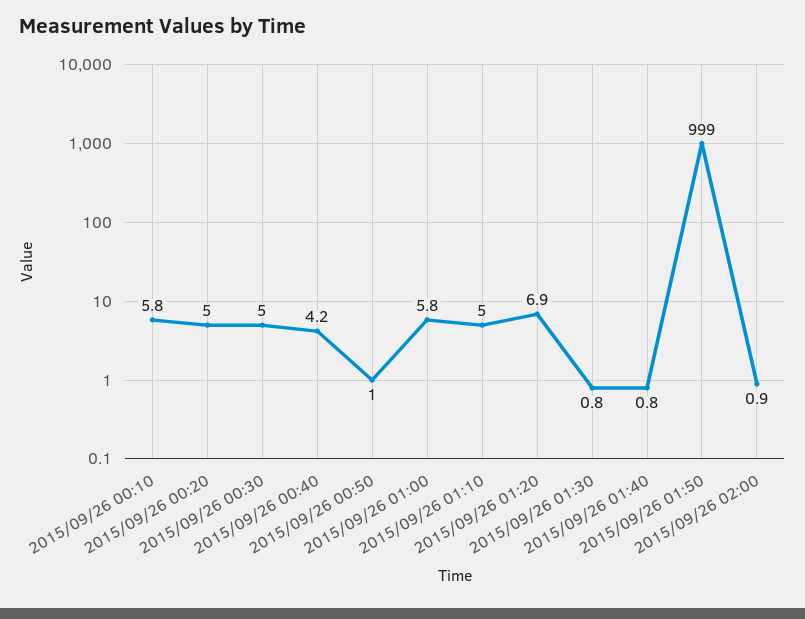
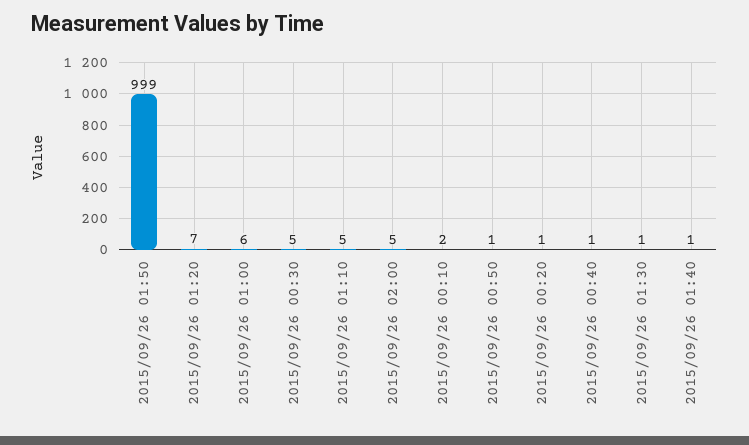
2015/09/26 00:10: 5.8 -> 2
2015/09/26 00:20: 5 -> 1
2015/09/26 00:40: 4.2 -> 1
2015/09/26 02:00: 0.9 -> 5

